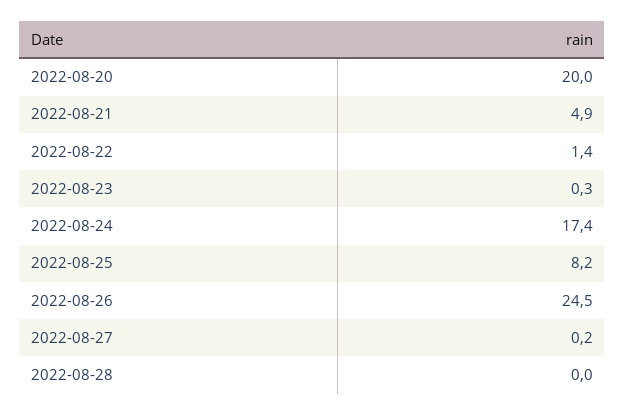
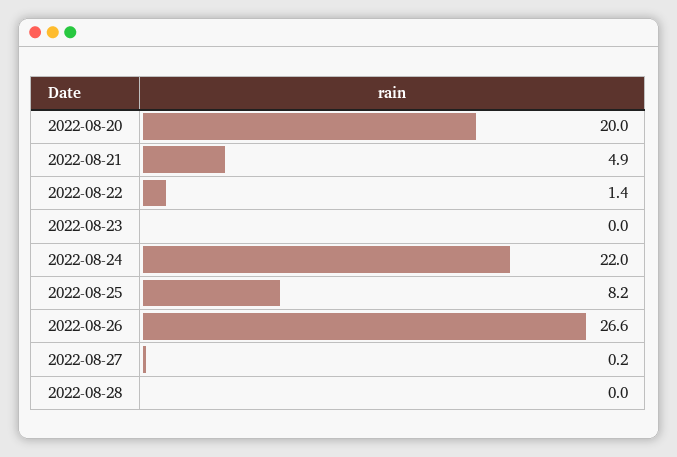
2022-08-23: 0.3 -> 0
2022-08-24: 17.4 -> 22
2022-08-26: 24.5 -> 26.6

